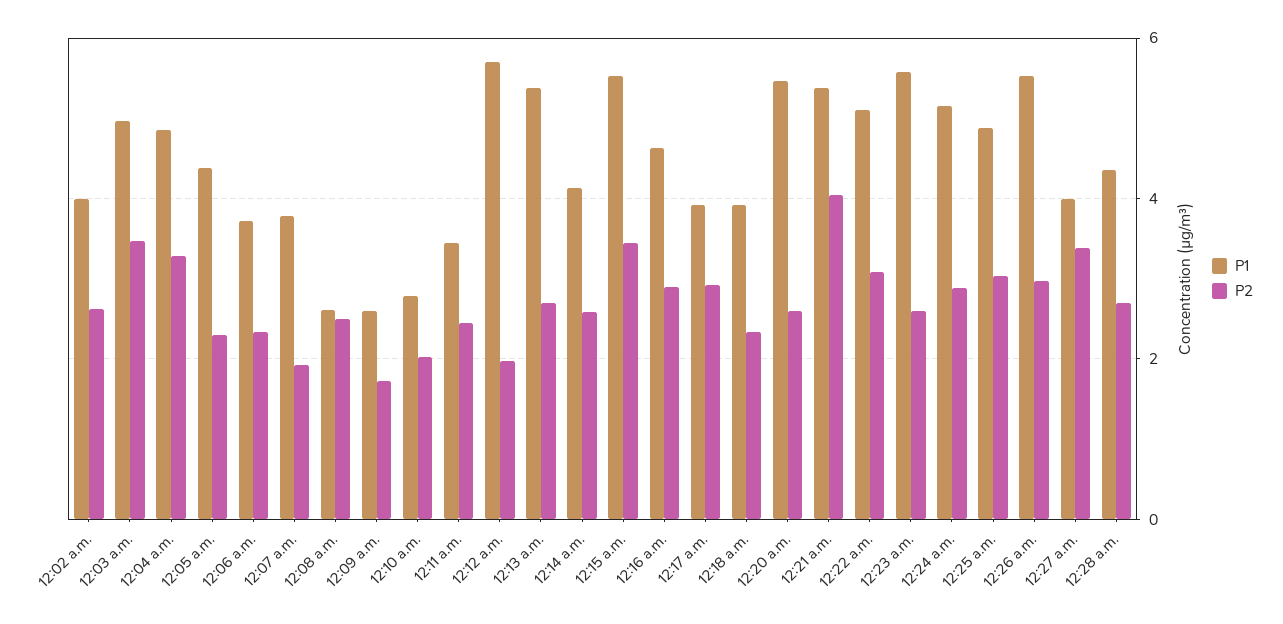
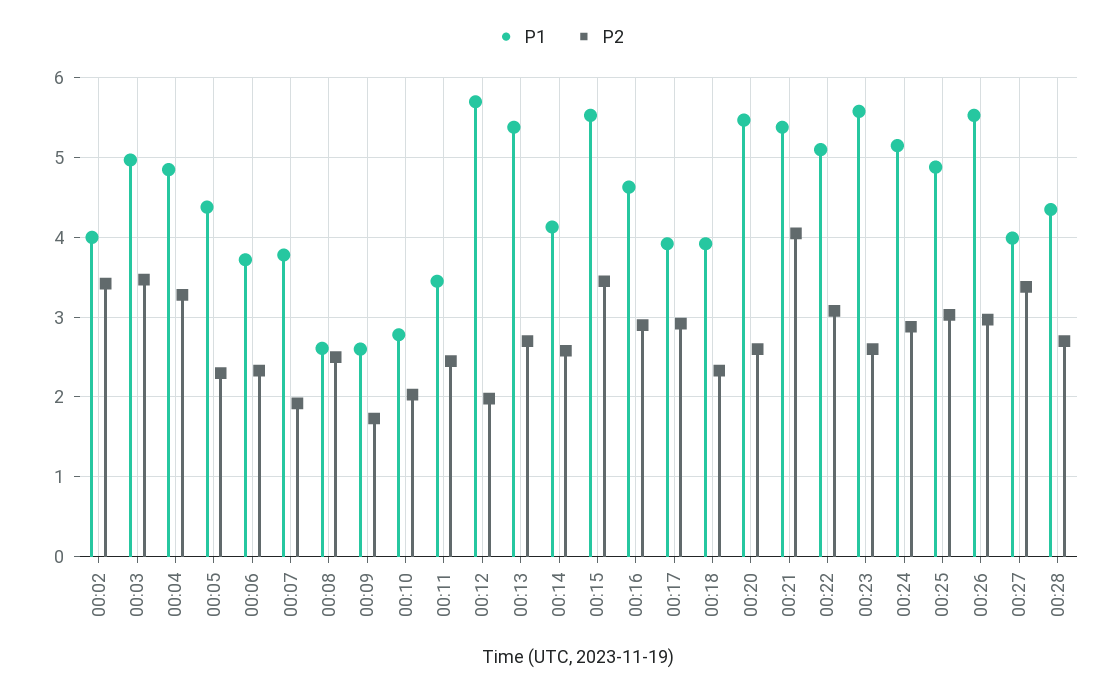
P2, 12:02 a.m.: 2.6 -> 3.4

